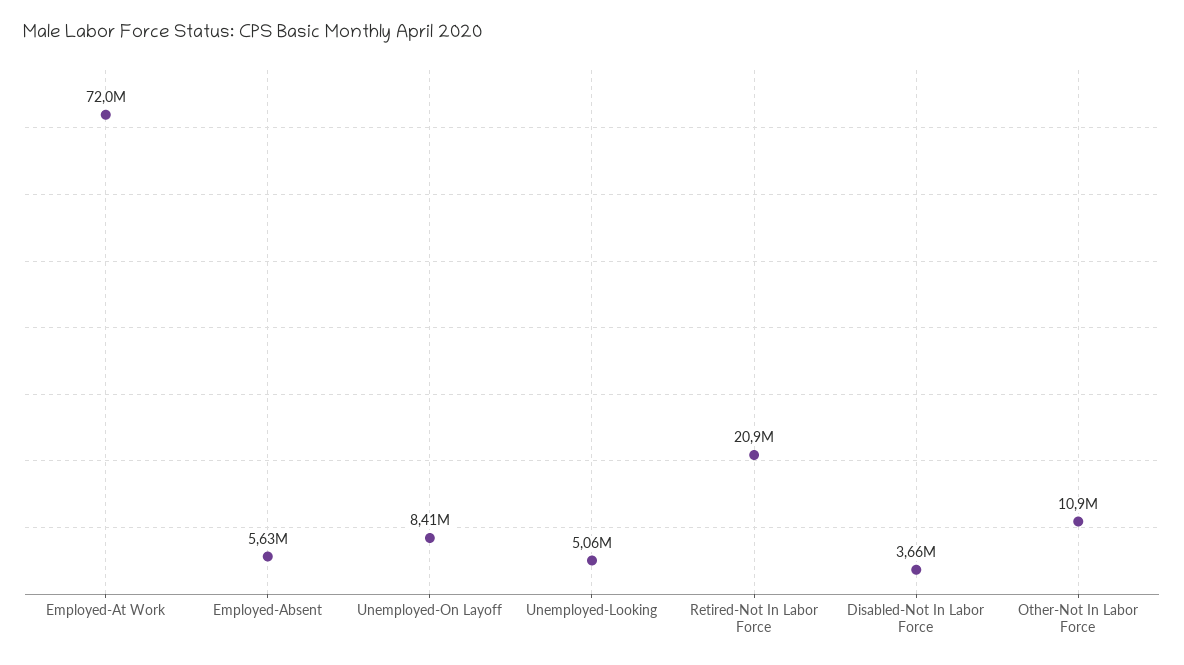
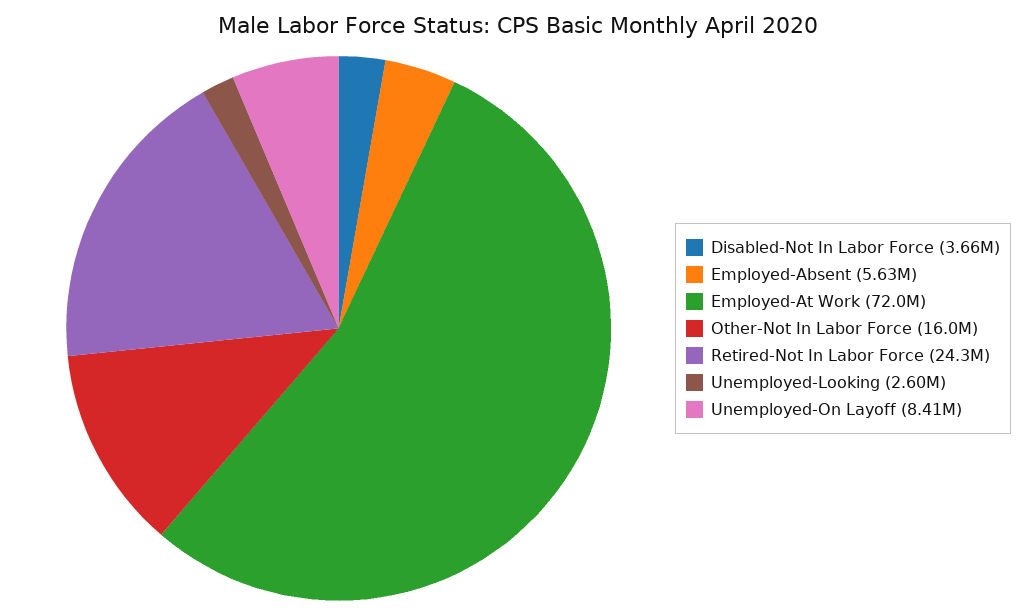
Unemployed-Looking: 5060000 -> 2600000
Retired-Not In Labor Force: 20900000 -> 24300000
Other-Not In Labor Force: 10900000 -> 16000000

